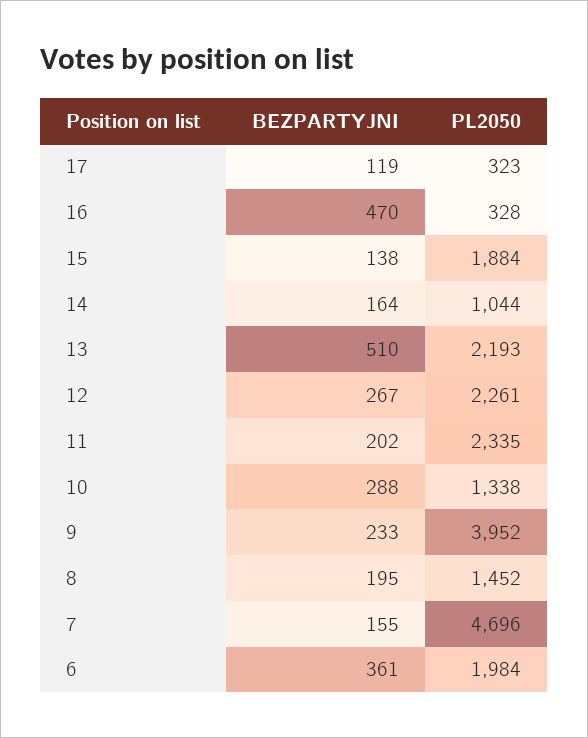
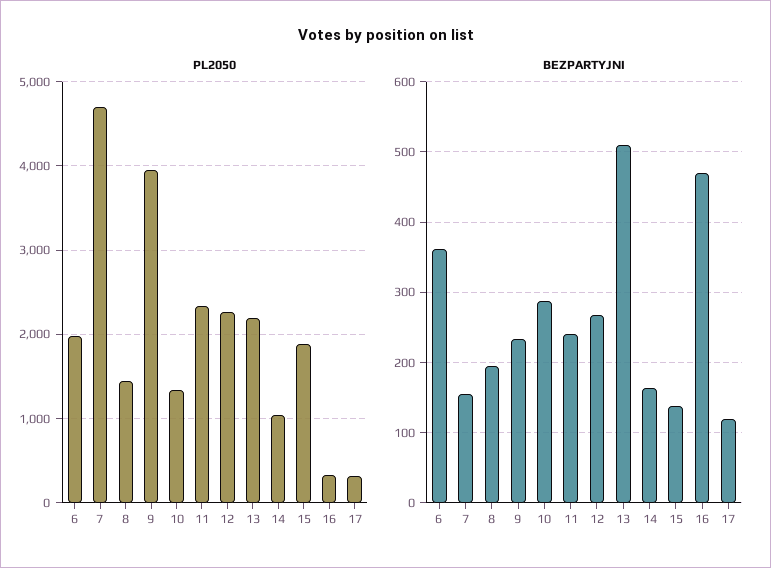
BEZPARTYJNI, 11: 202 -> 240

